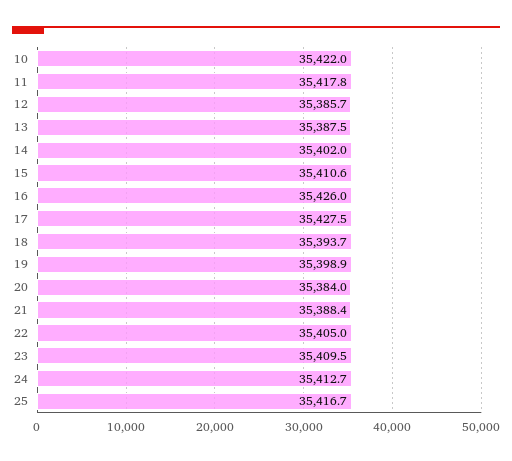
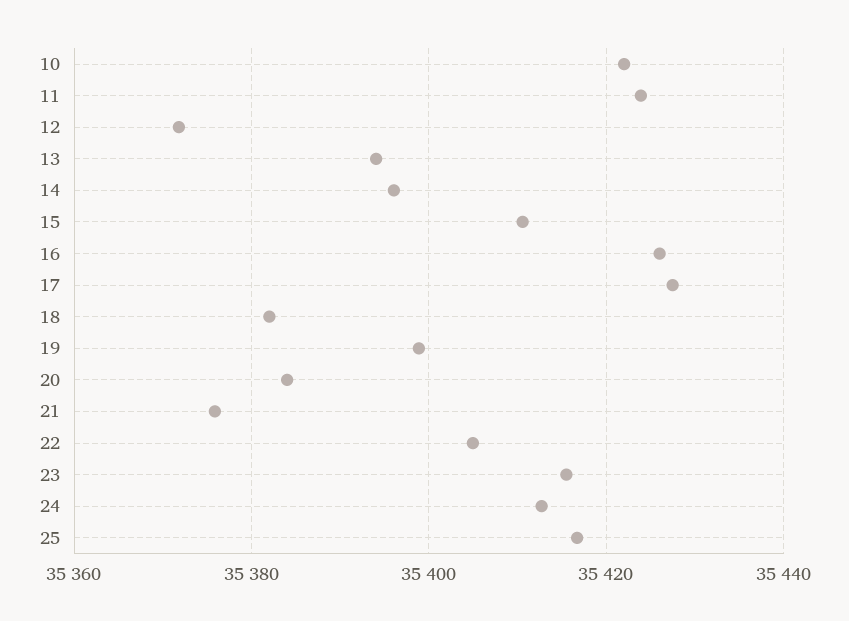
11: 35417.8 -> 35424
12: 35385.7 -> 35372
13: 35387.5 -> 35394
14: 35402 -> 35396
18: 35393.7 -> 35382
21: 35388.4 -> 35376
23: 35409.5 -> 35416

